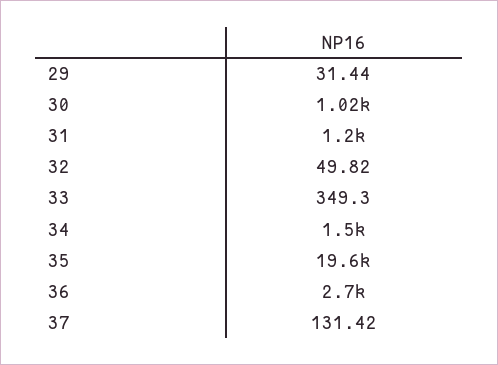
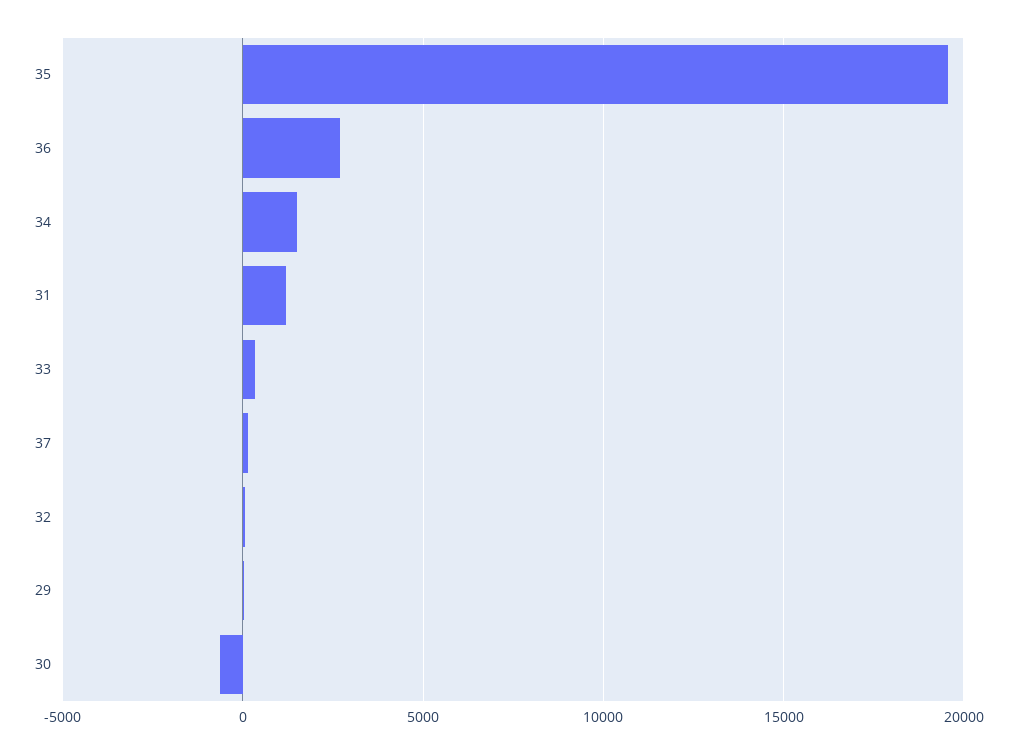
30: 1020 -> -500

